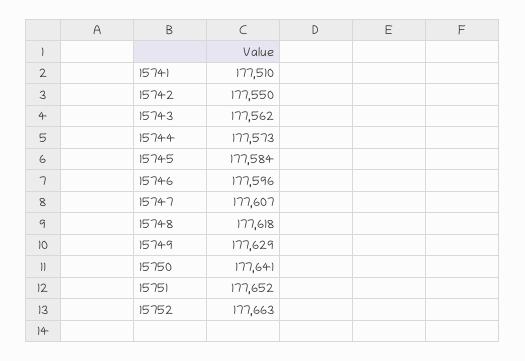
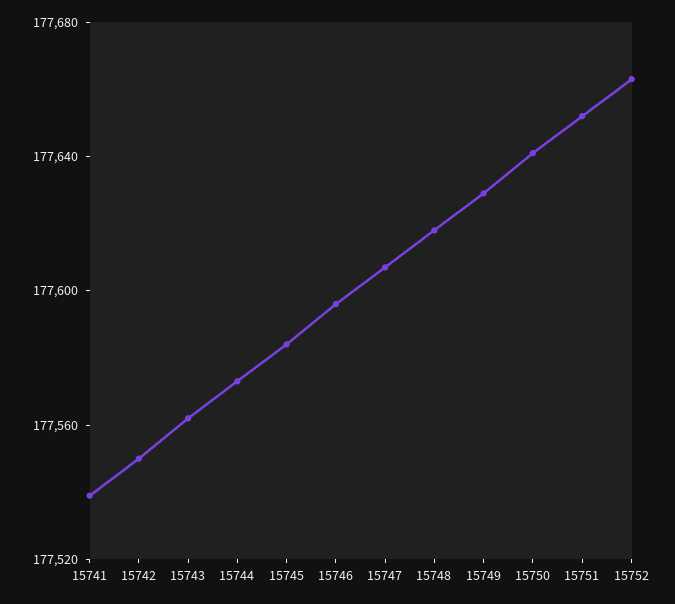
15741: 177510 -> 177540

